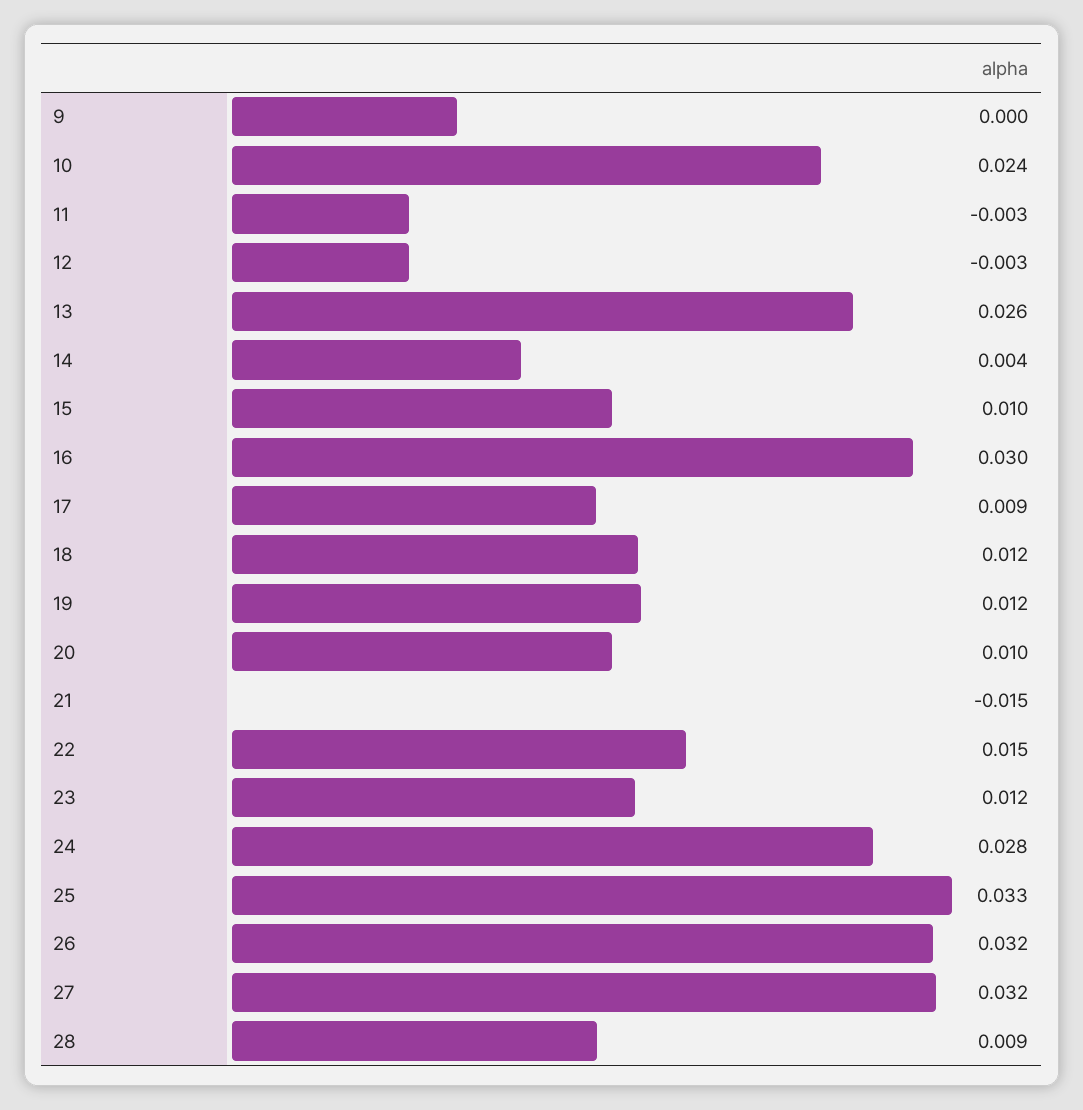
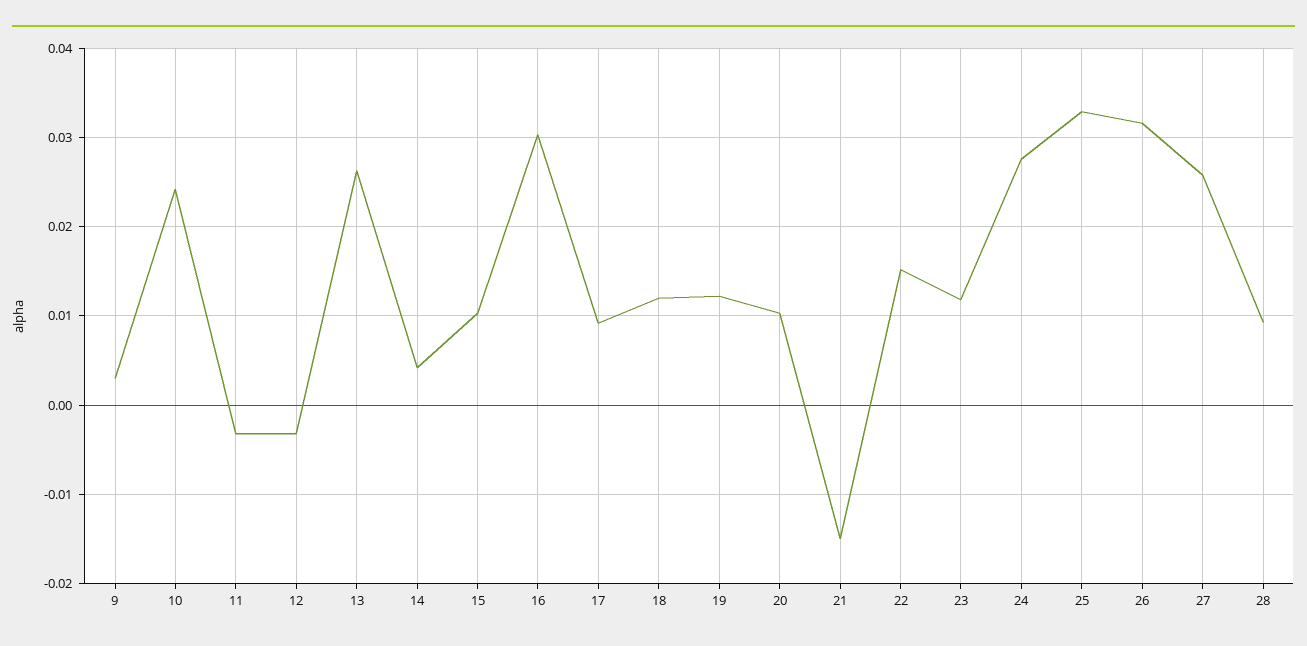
9: 0 -> 0.003
27: 0.032 -> 0.026

